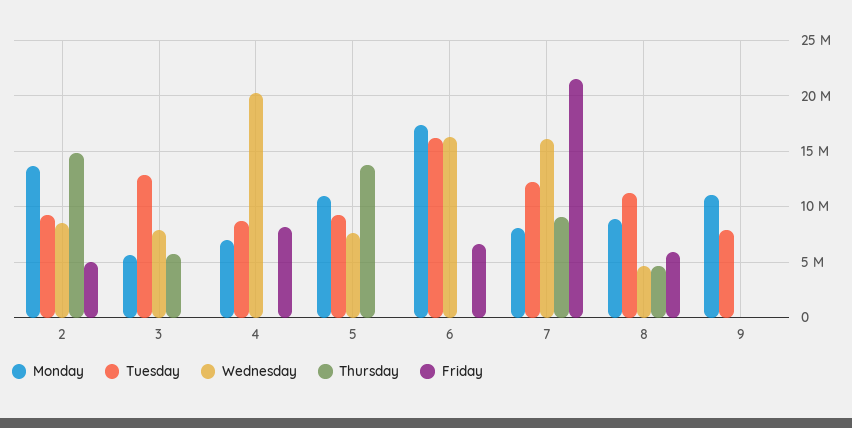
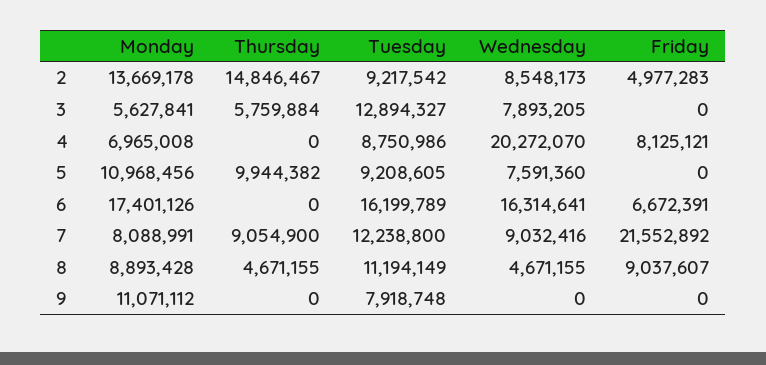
Thursday, 5: 14000000 -> 9944382
Wednesday, 7: 16000000 -> 9032416
Friday, 8: 6000000 -> 9037607

